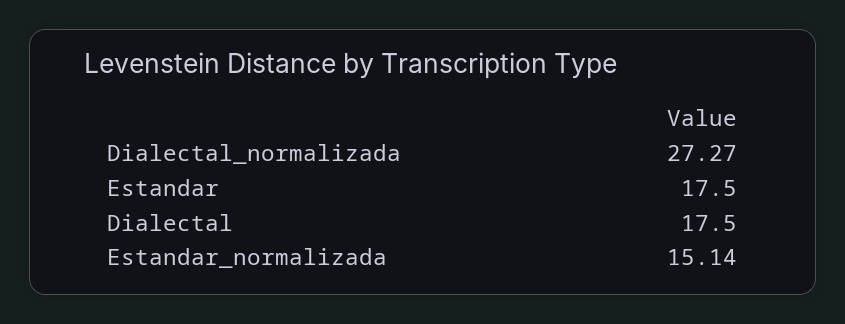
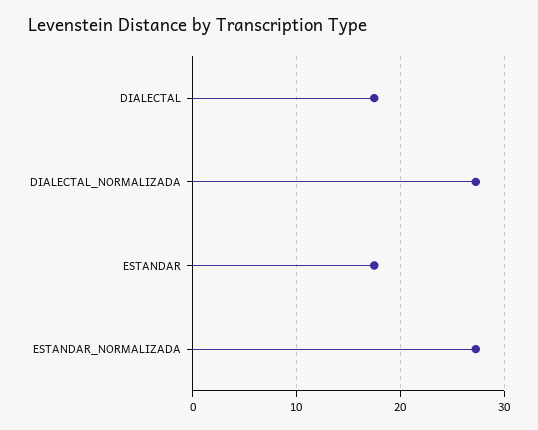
Estandar_normalizada: 15.14 -> 27

